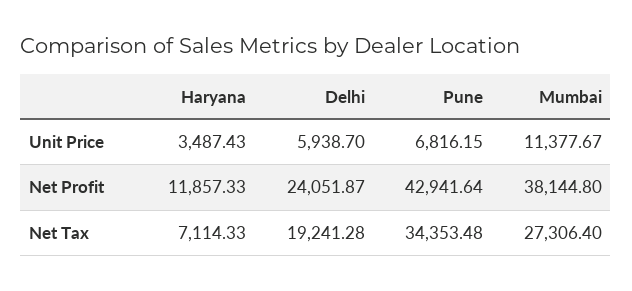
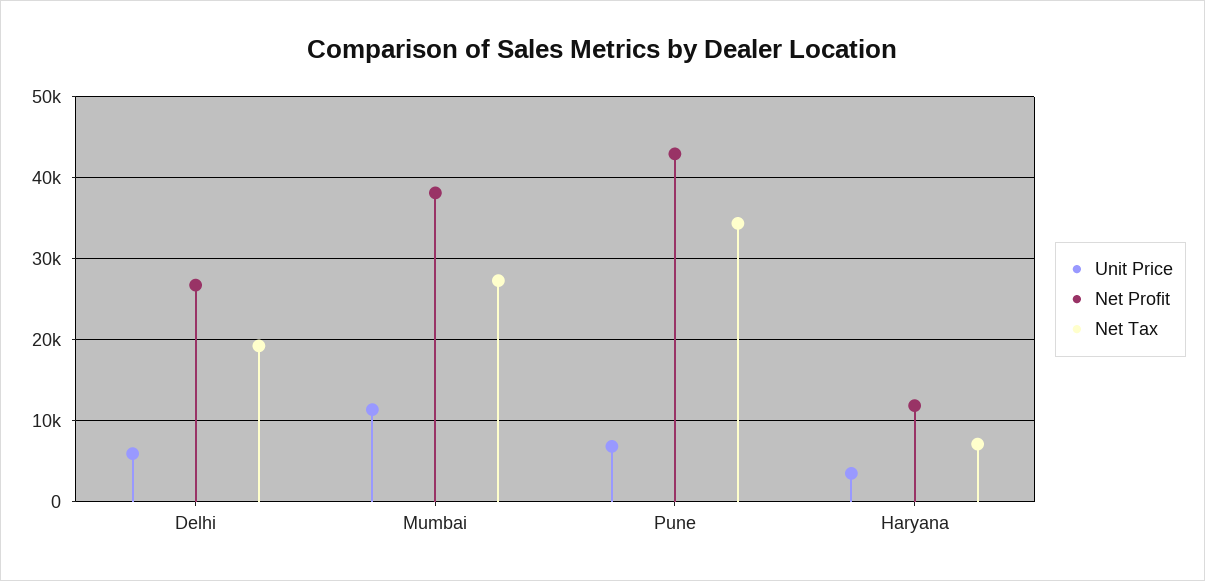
Net Profit, Delhi: 24051.87 -> 27000

